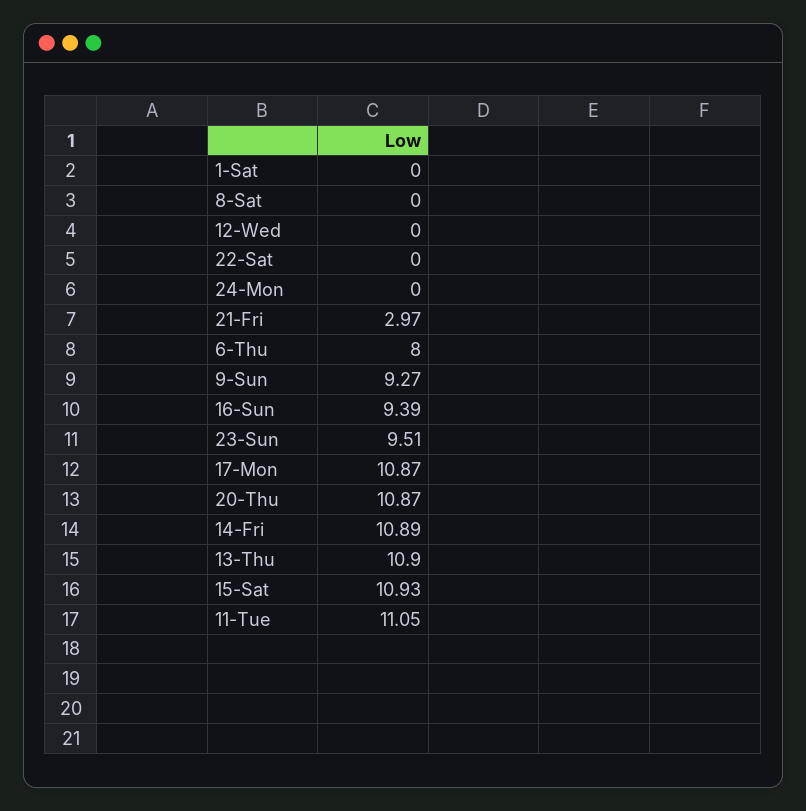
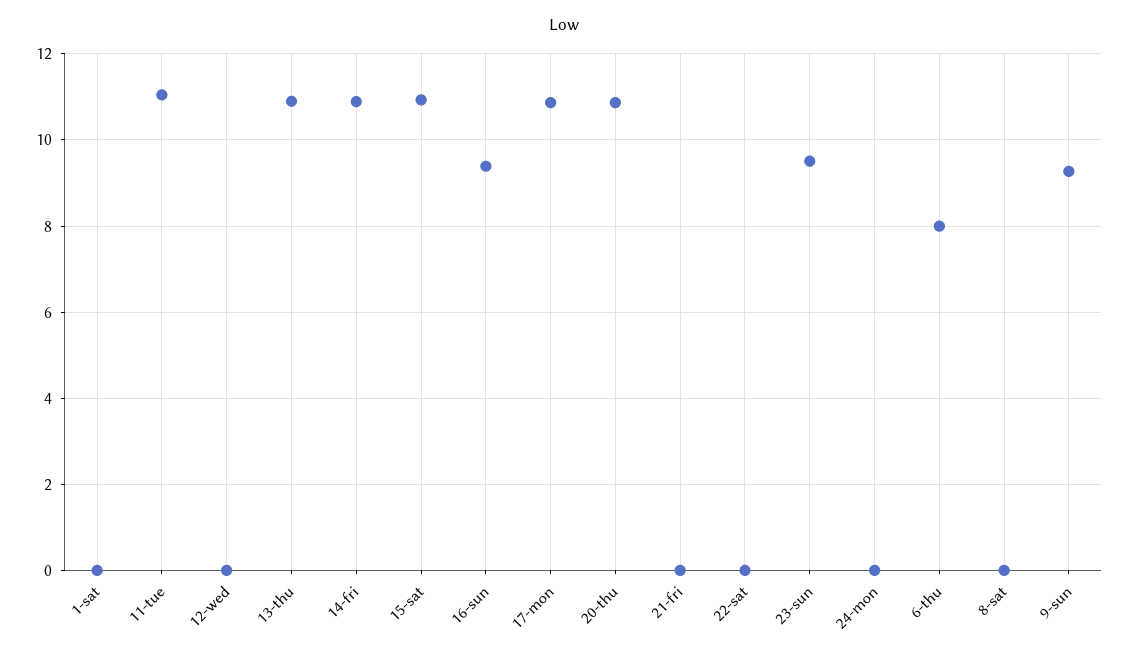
21-Fri: 2.97 -> 0

